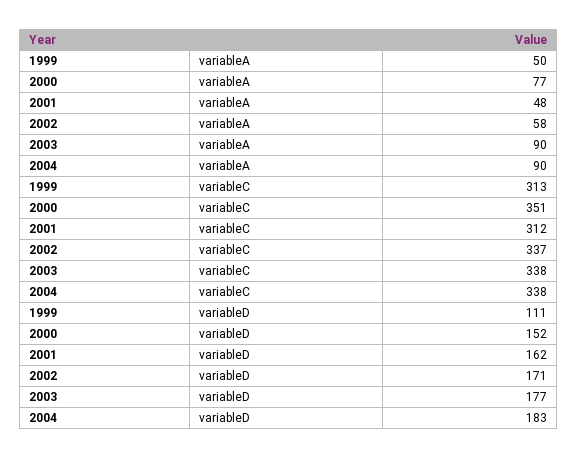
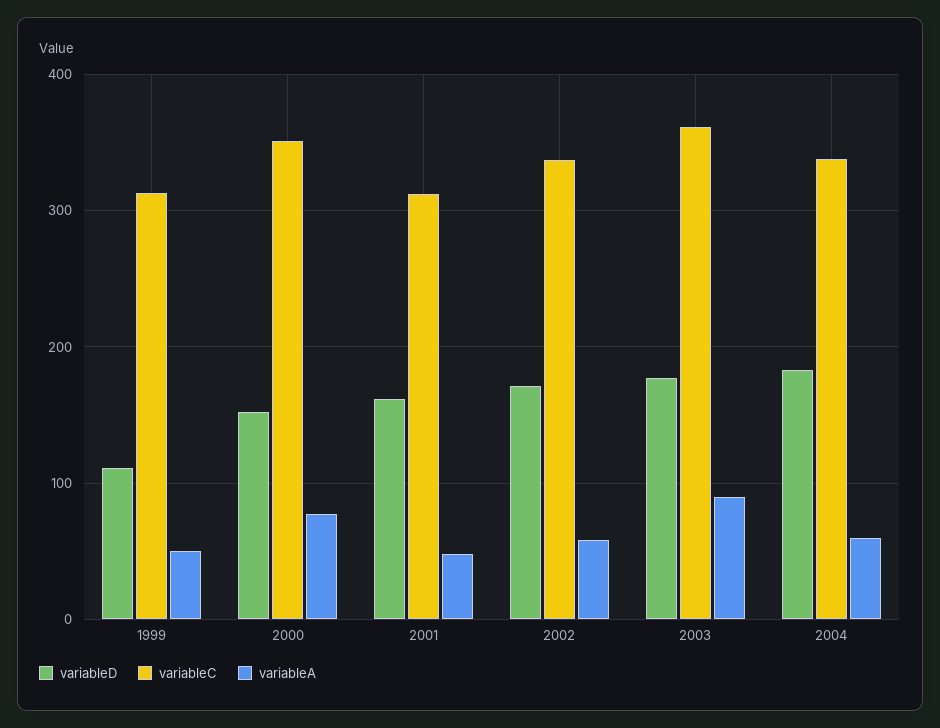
variableA, 2004: 90 -> 60
variableC, 2003: 338 -> 360

